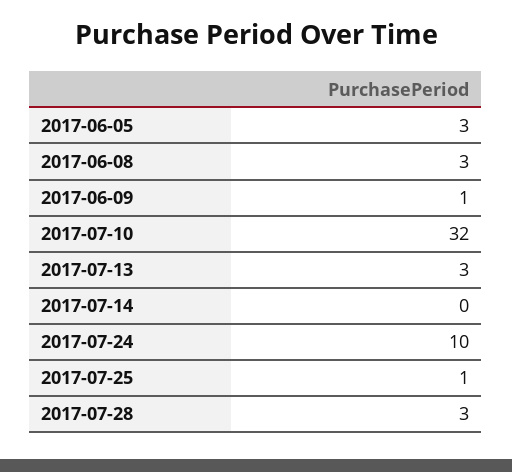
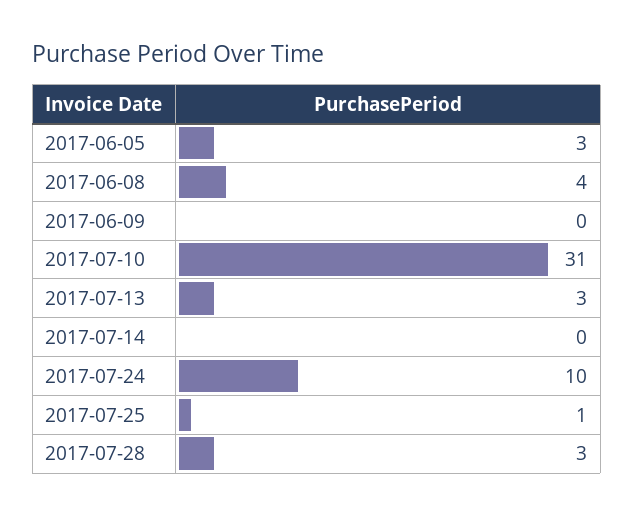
2017-06-08: 3 -> 4
2017-06-09: 1 -> 0
2017-07-10: 32 -> 31

